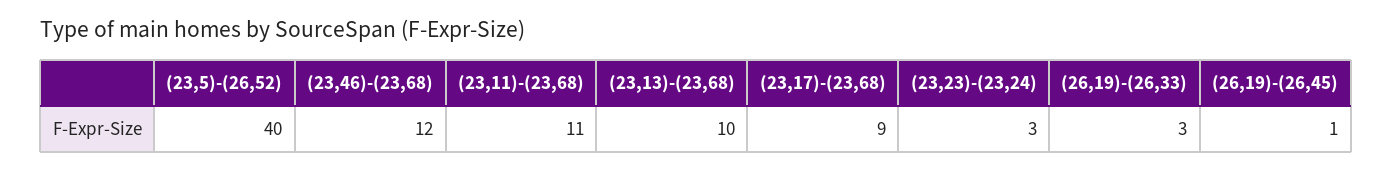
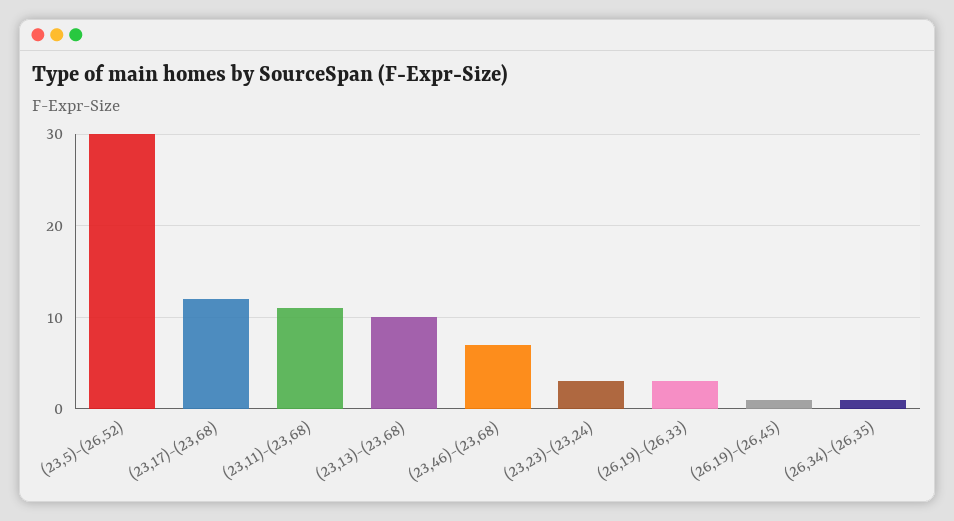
(23,5)-(26,52): 40 -> 30
(23,46)-(23,68): 12 -> 7
(23,17)-(23,68): 9 -> 12
(26,34)-(26,35): none -> 1

